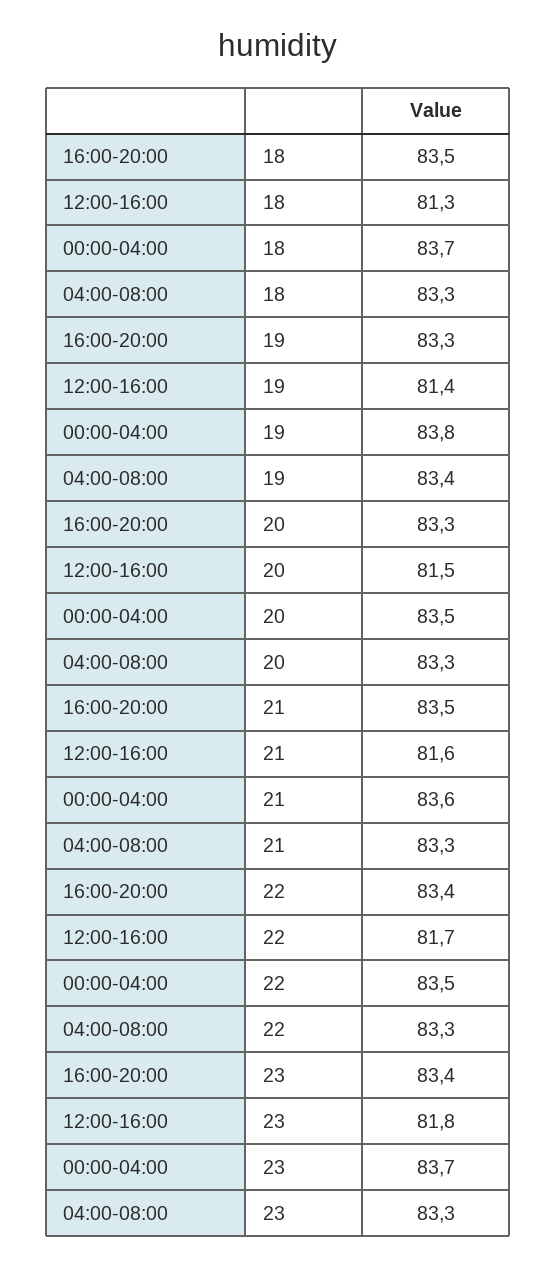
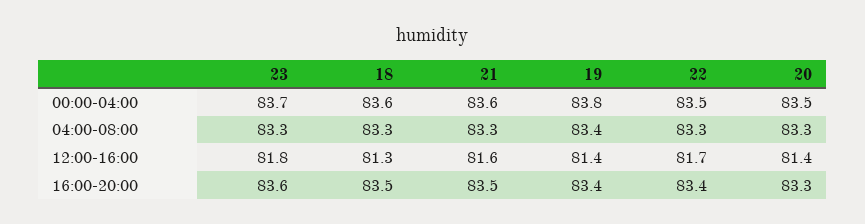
00:00-04:00, 18: 83.7 -> 83.6
16:00-20:00, 19: 83.3 -> 83.4
12:00-16:00, 20: 81.5 -> 81.4
16:00-20:00, 23: 83.4 -> 83.6

